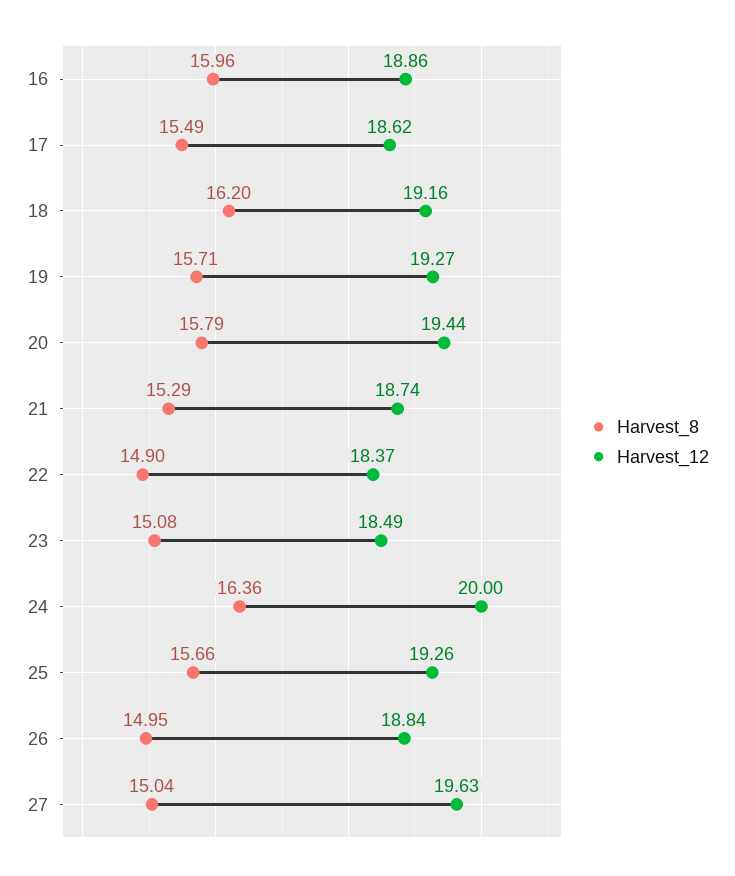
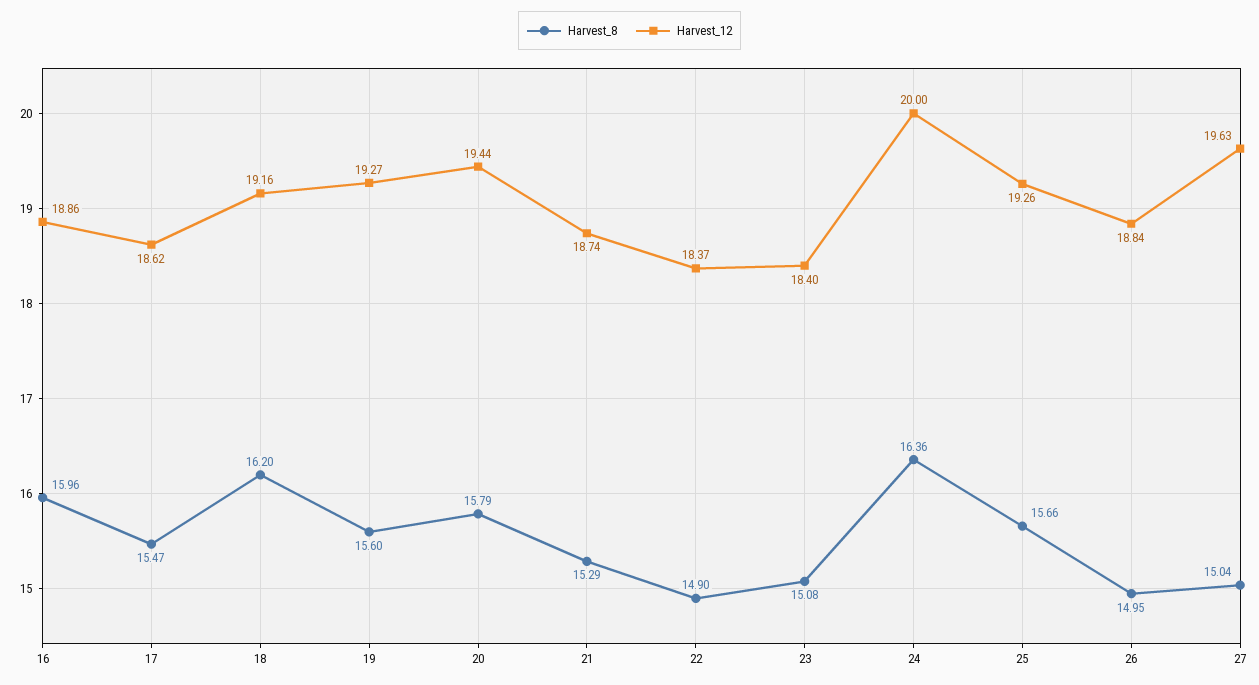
Harvest_8, 17: 15.49 -> 15.47
Harvest_8, 19: 15.71 -> 15.6
Harvest_12, 23: 18.49 -> 18.4

